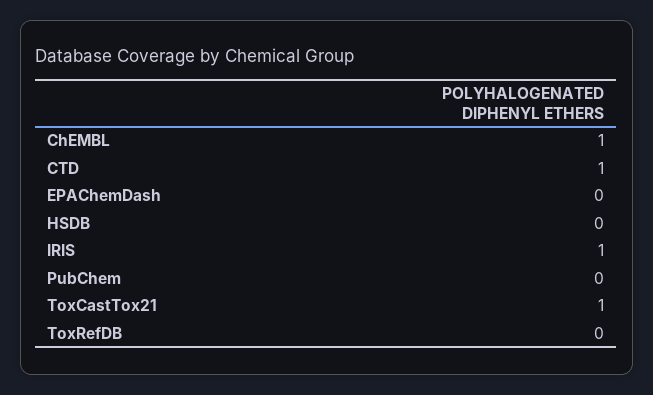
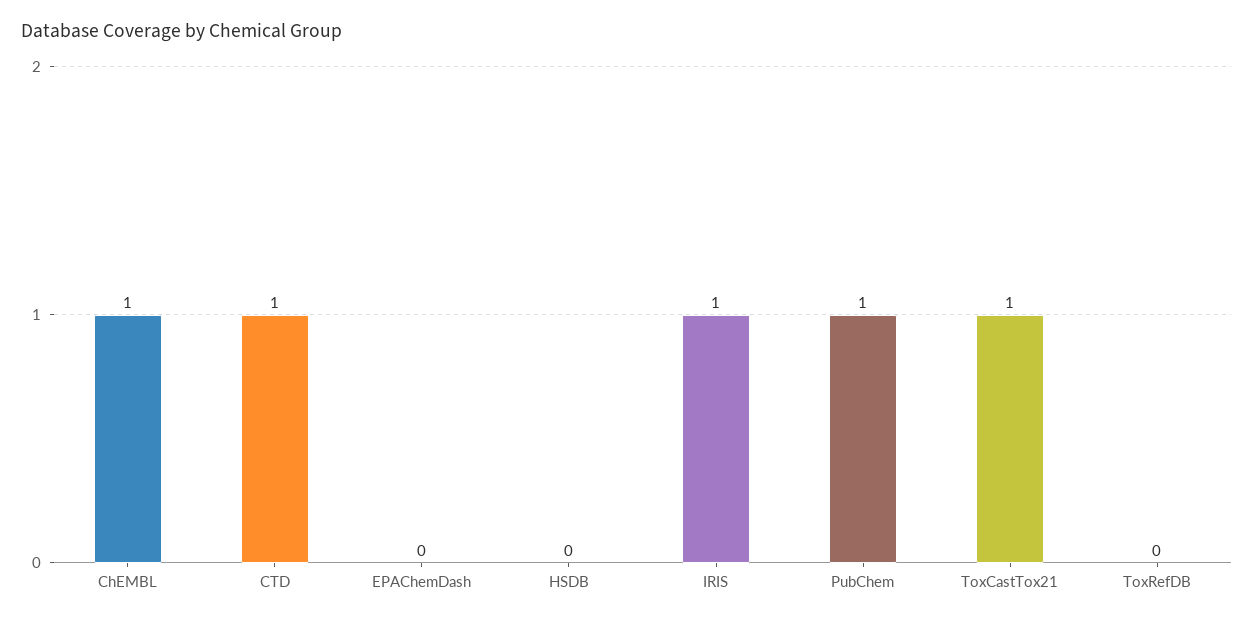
PubChem: 0 -> 1

